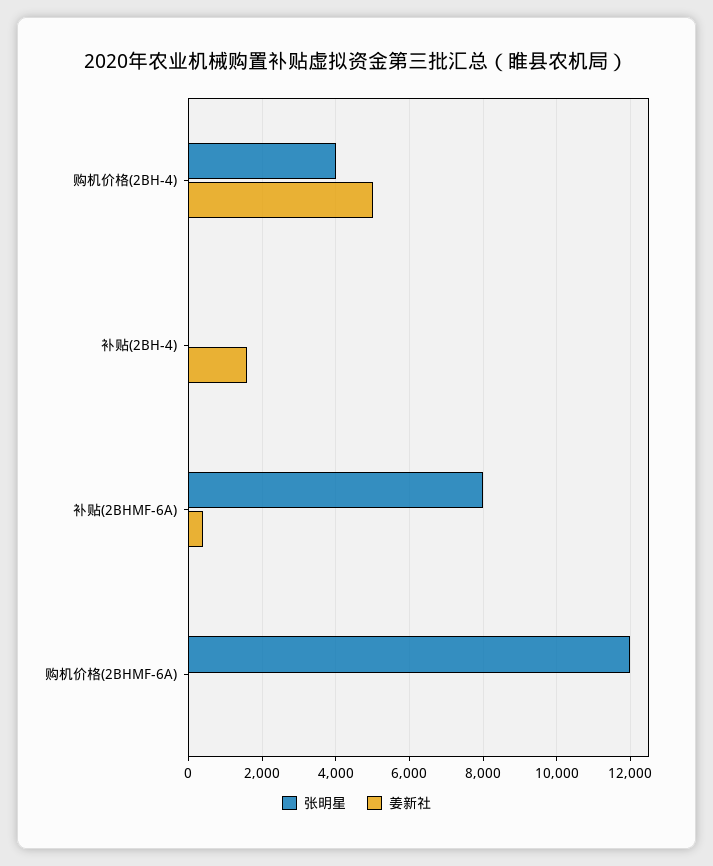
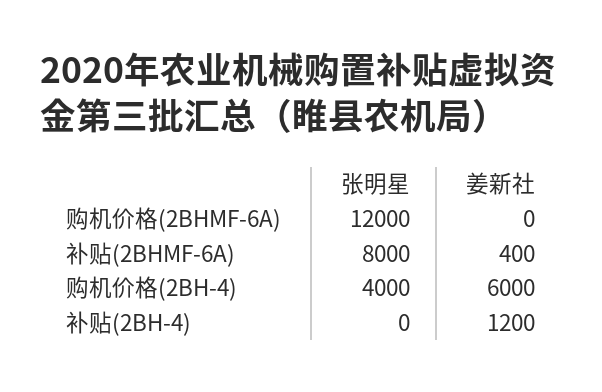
姜新社, 购机价格(2BH-4): 5000 -> 6000
姜新社, 补贴(2BH-4): 1600 -> 1200

